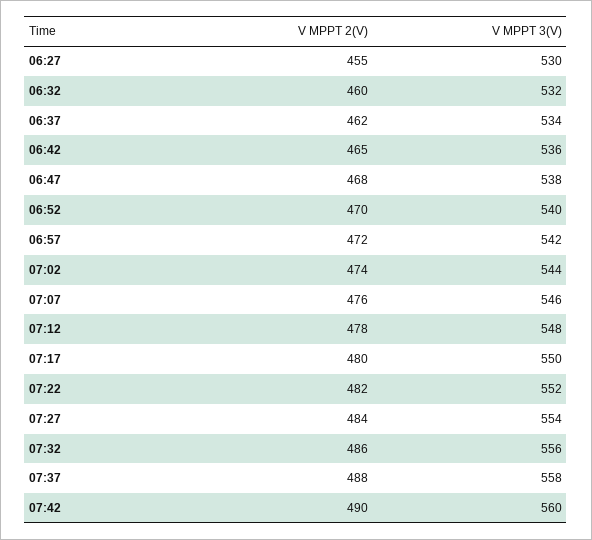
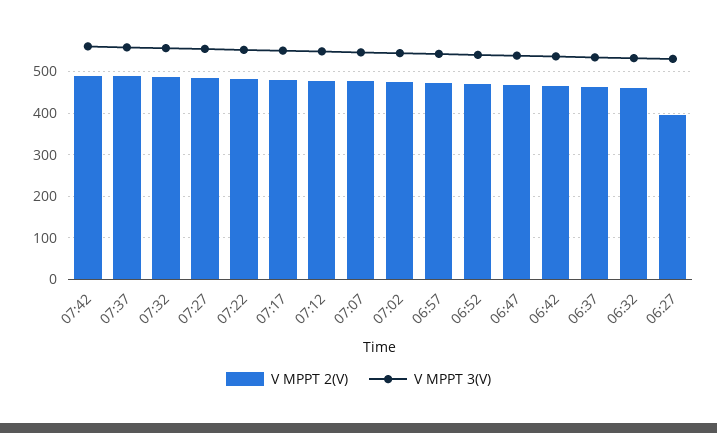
V MPPT 2(V), 06:27: 455 -> 400

